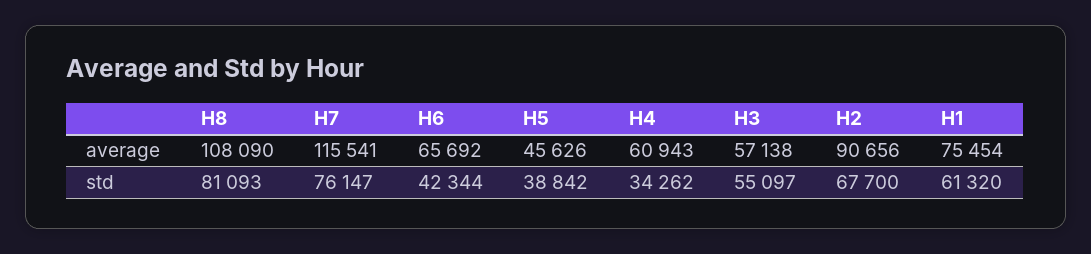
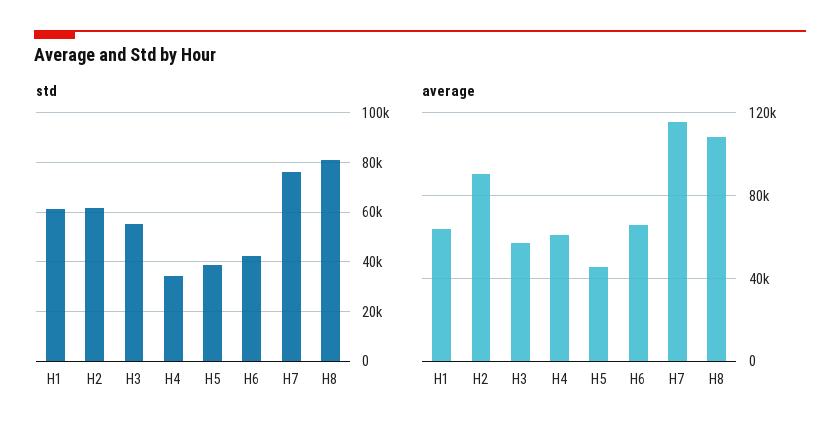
average, H1: 75454 -> 65000
std, H2: 67700 -> 62500

